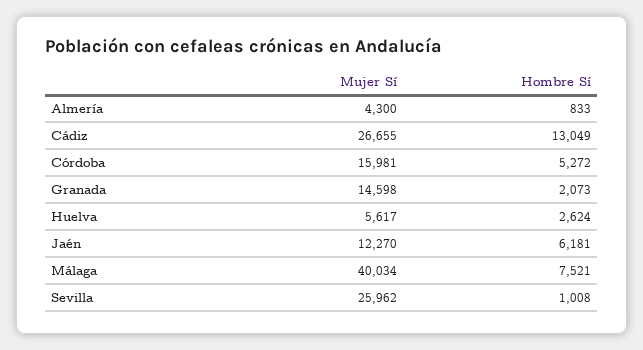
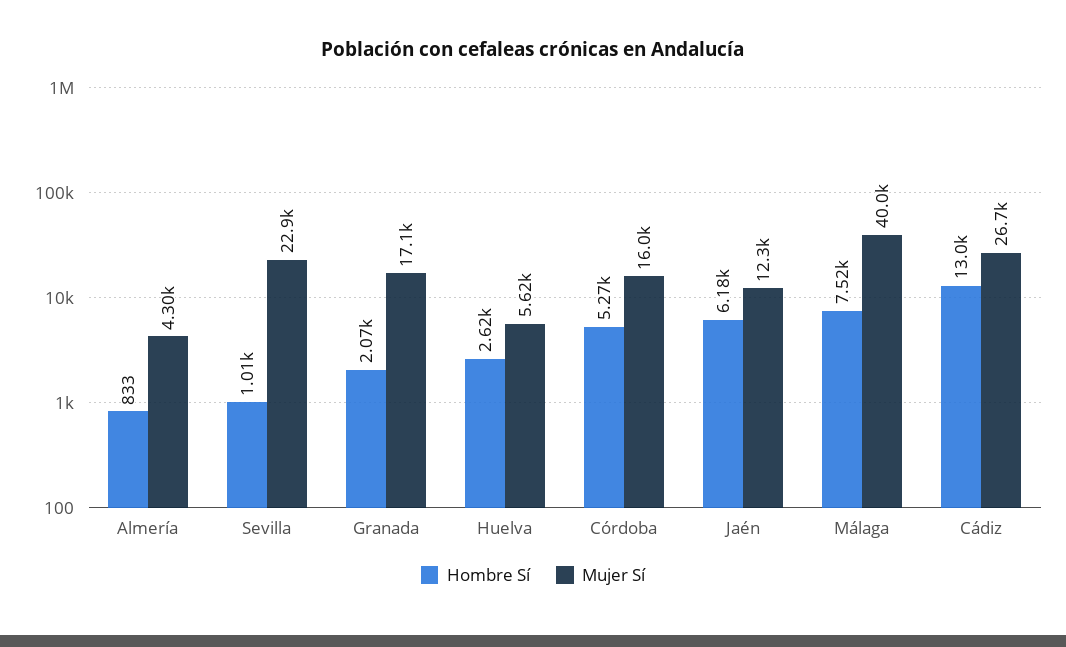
Mujer Sí, Granada: 14598 -> 17100
Mujer Sí, Sevilla: 25962 -> 22900

